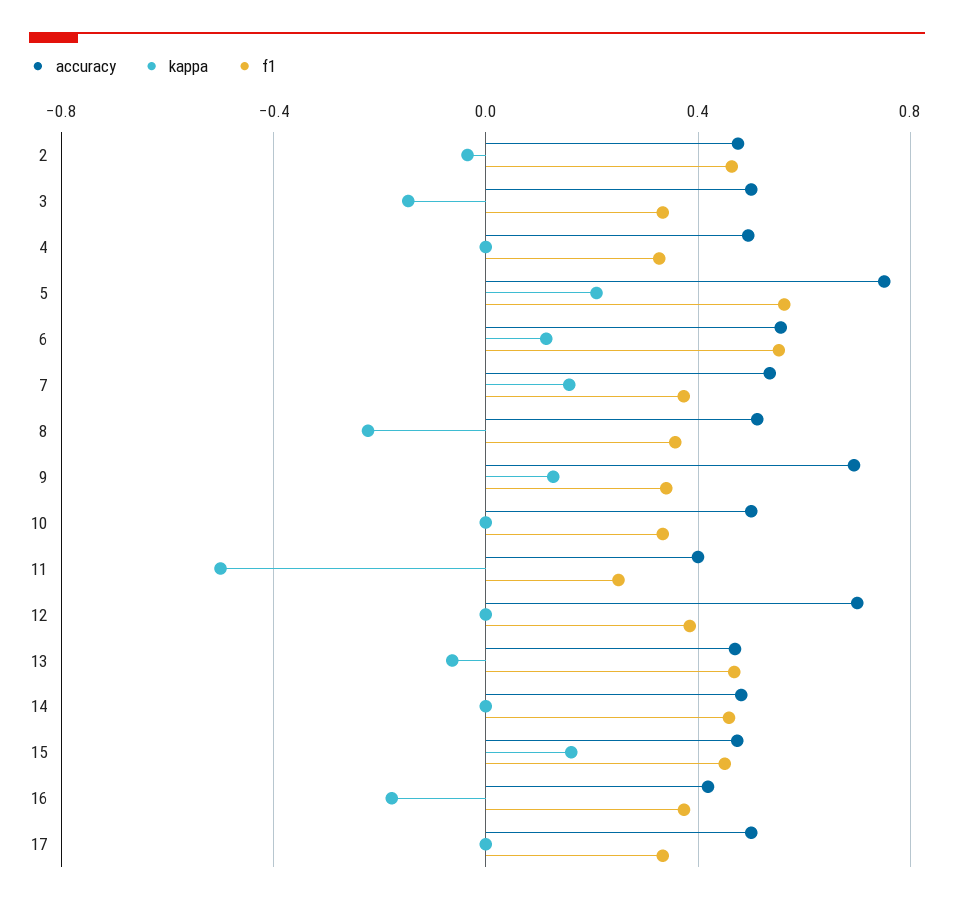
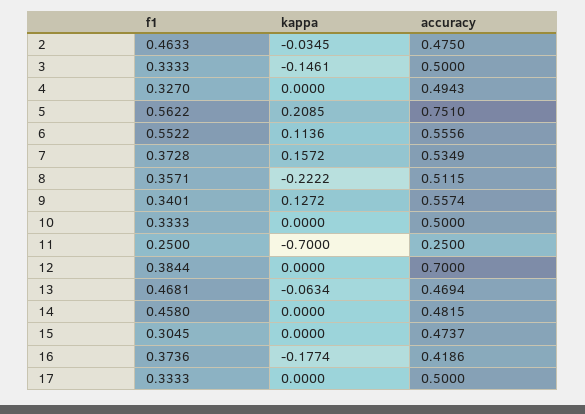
accuracy, 9: 0.7 -> 0.5574
accuracy, 11: 0.4 -> 0.25
kappa, 11: -0.5 -> -0.7
kappa, 15: 0.15 -> 0
f1, 15: 0.45 -> 0.3045

